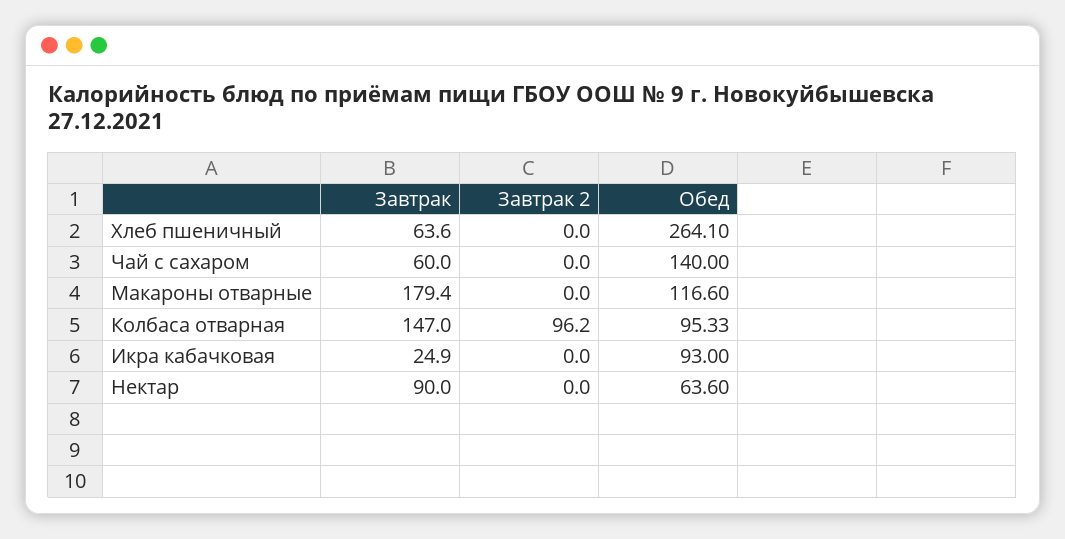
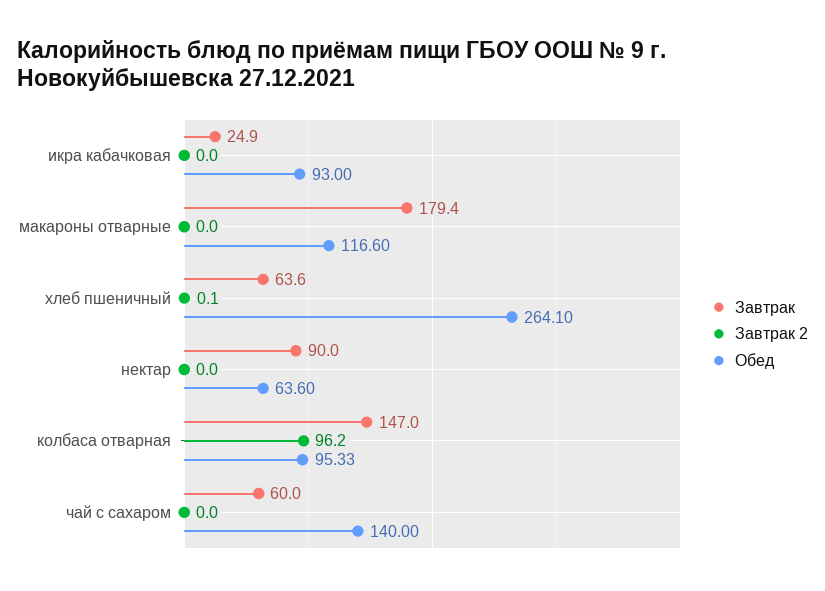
Завтрак 2, Хлеб пшеничный: 0 -> 0.1

